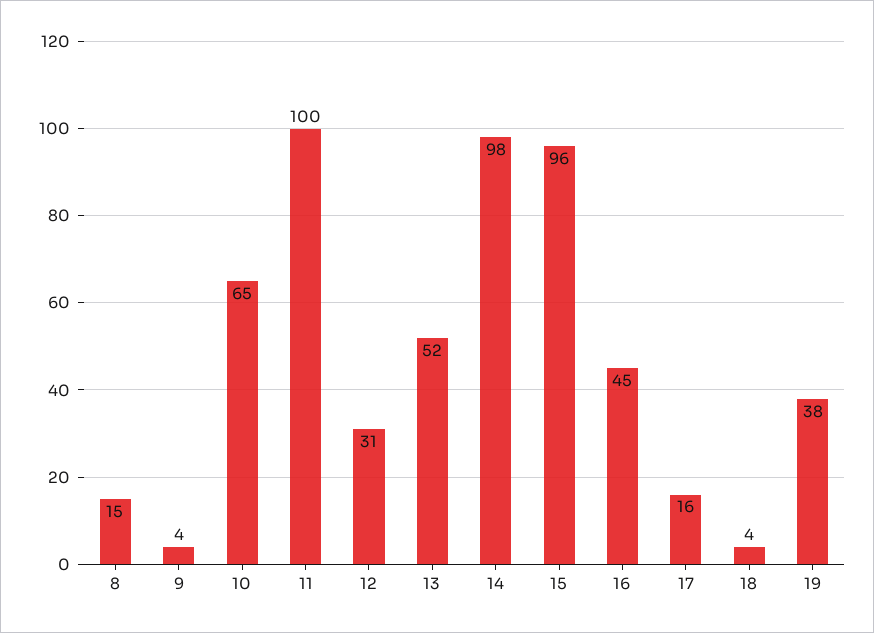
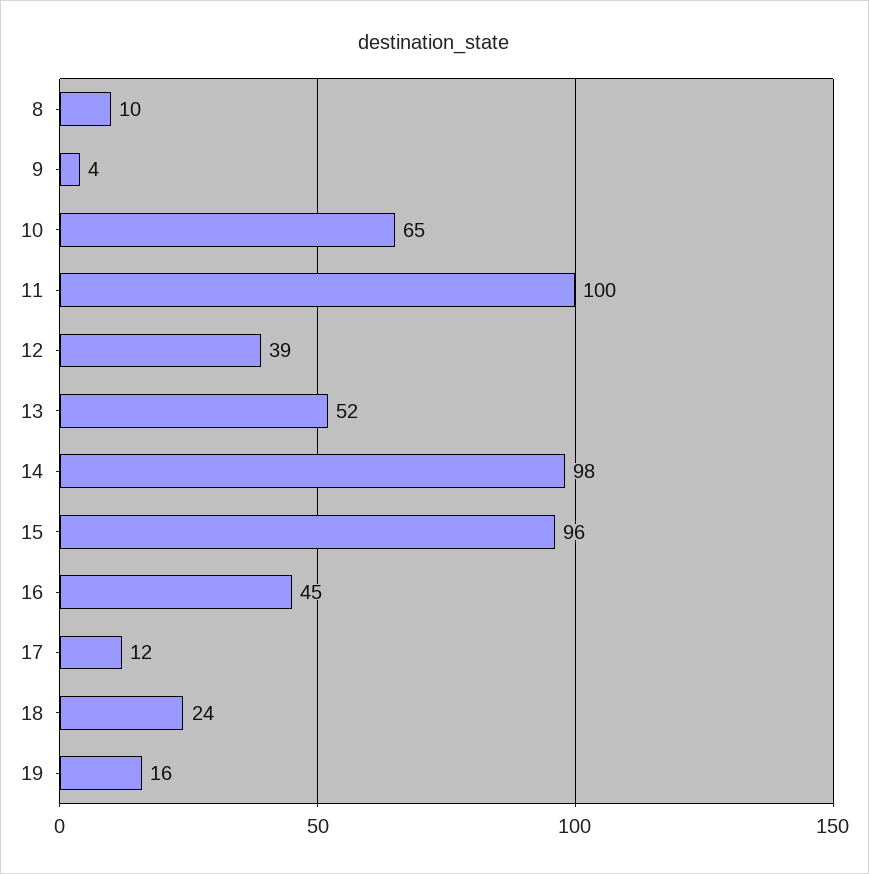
8: 15 -> 10
12: 31 -> 39
17: 16 -> 12
18: 4 -> 24
19: 38 -> 16

